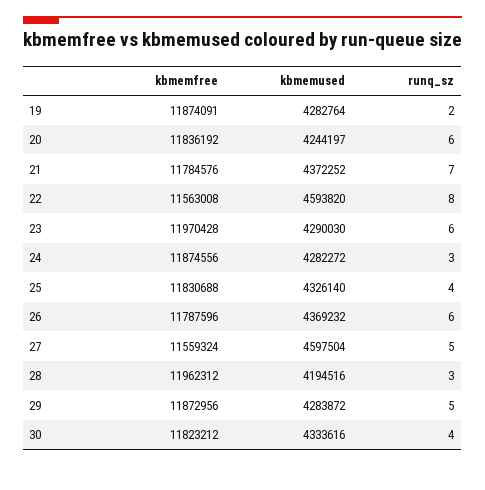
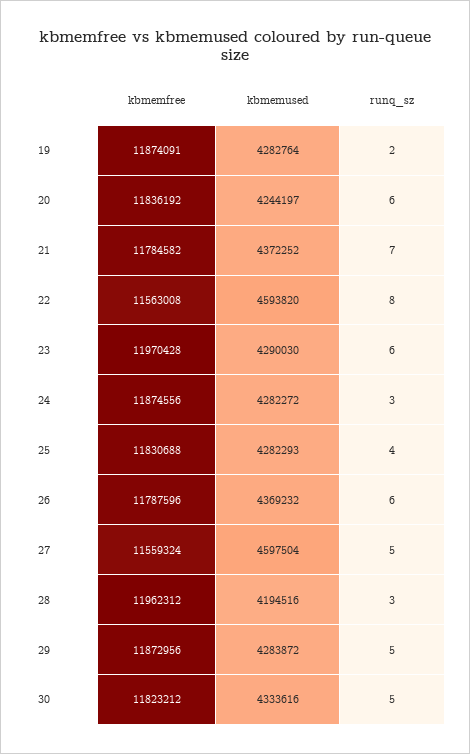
kbmemfree, 21: 11784576 -> 11784582
kbmemused, 25: 4326140 -> 4282293
runq_sz, 30: 4 -> 5

